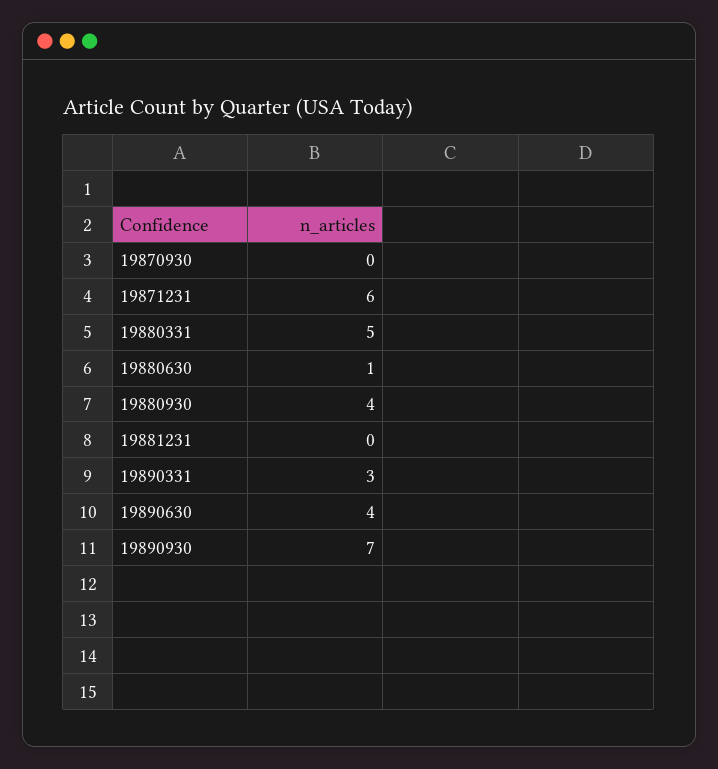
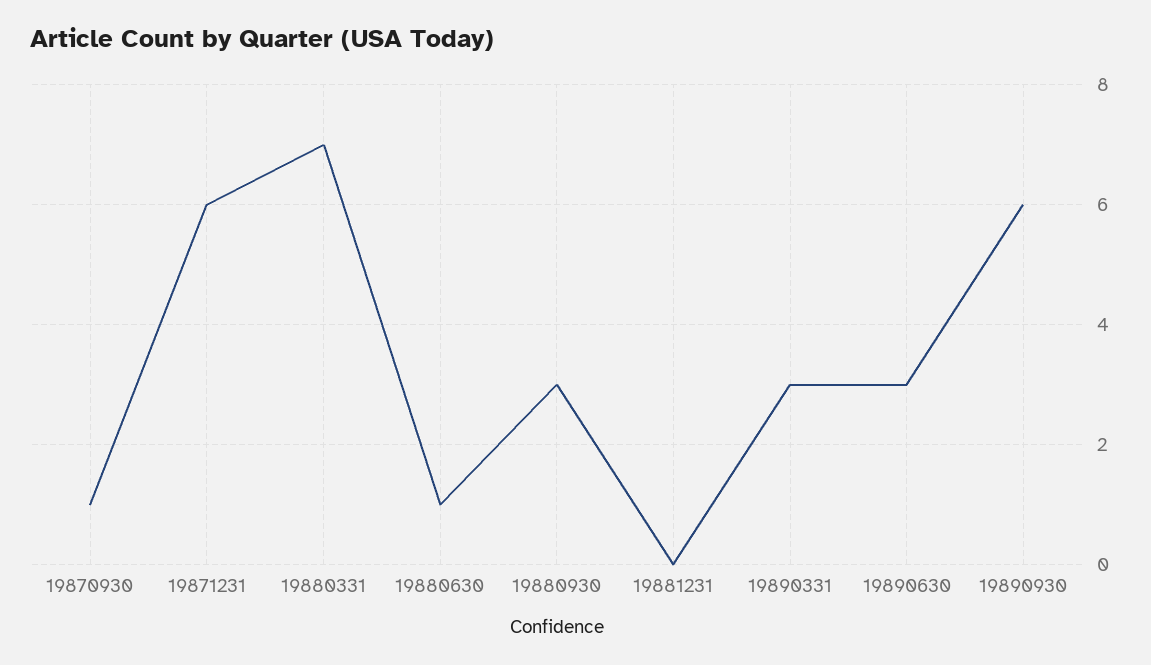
19870930: 0 -> 1
19880331: 5 -> 7
19880930: 4 -> 3
19890630: 4 -> 3
19890930: 7 -> 6

